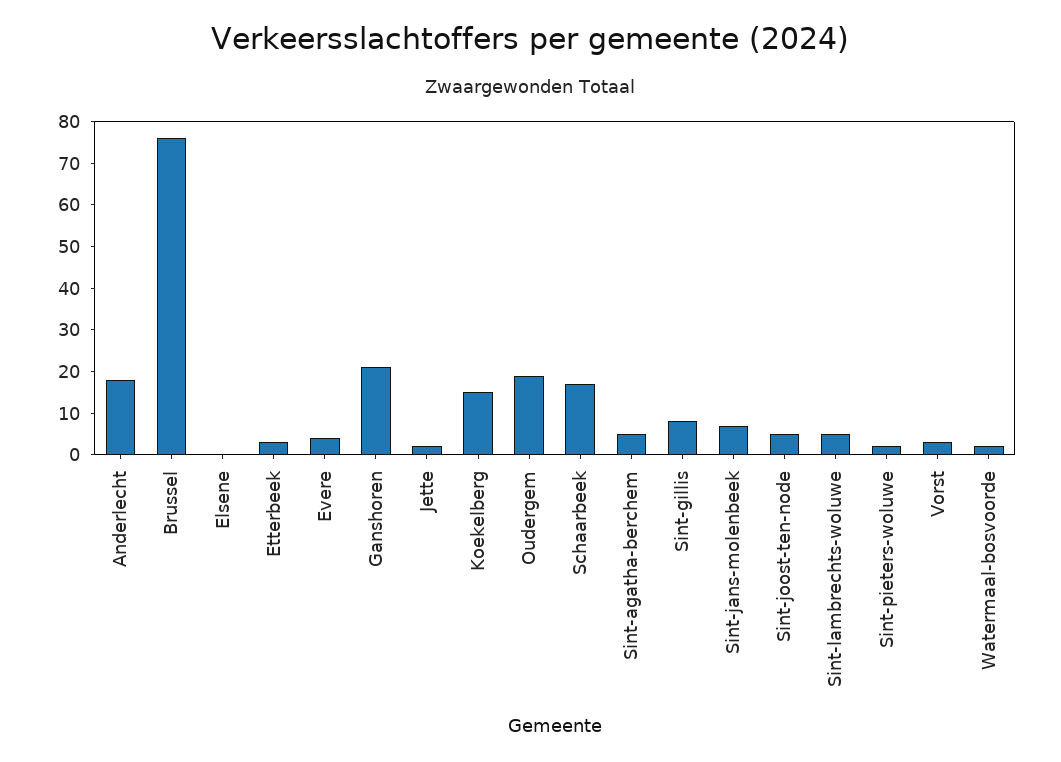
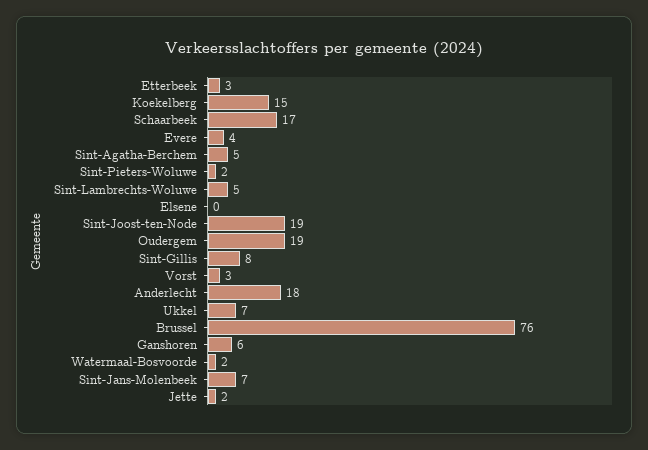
Ganshoren: 20 -> 6
Sint-joost-ten-node: 5 -> 19
Ukkel: none -> 7

